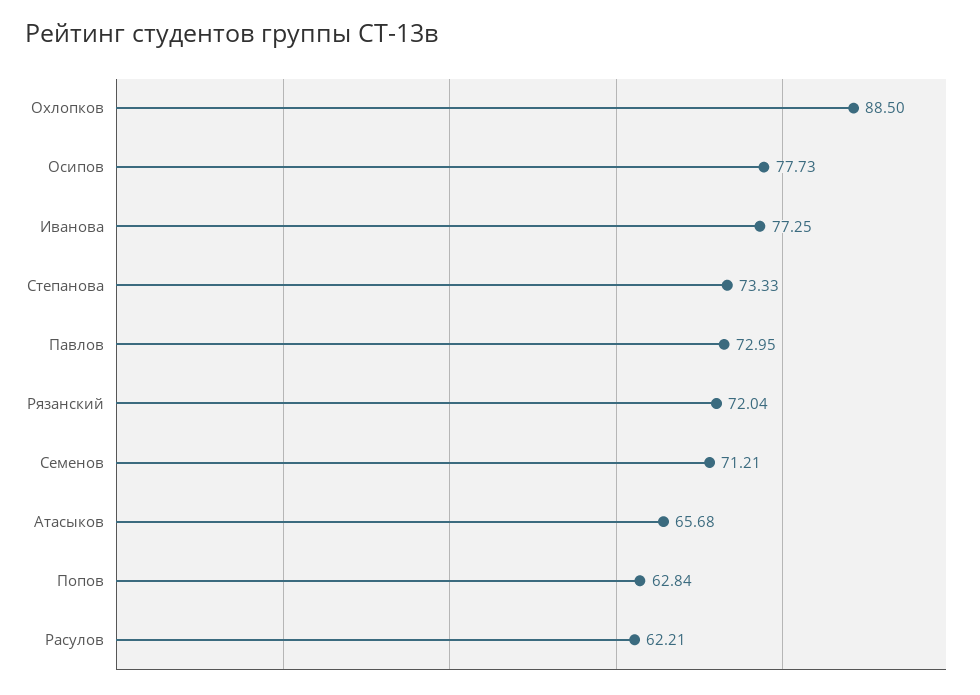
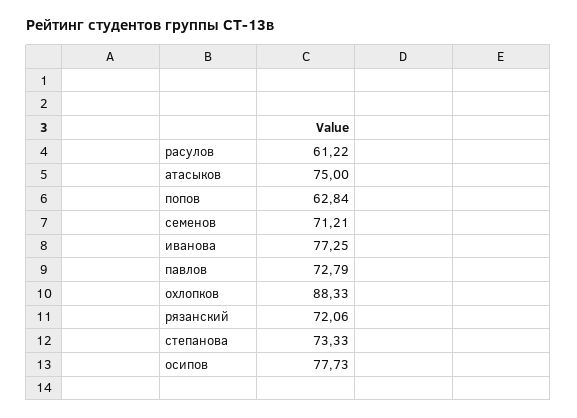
Охлопков: 88.5 -> 88.33
Павлов: 72.95 -> 72.79
Рязанский: 72.04 -> 72.06
Атасыков: 65.68 -> 75
Расулов: 62.21 -> 61.22

